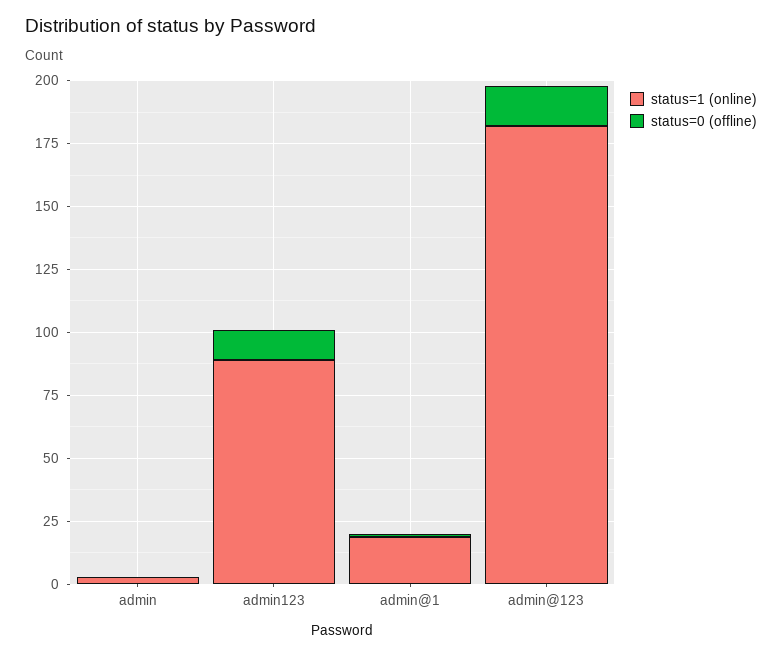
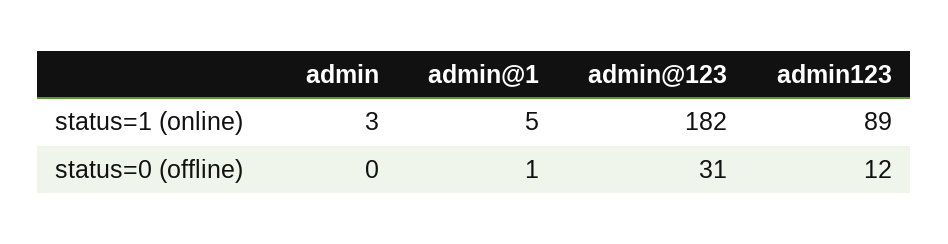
status=1 (online), admin@1: 20 -> 5
status=0 (offline), admin@123: 15 -> 31

